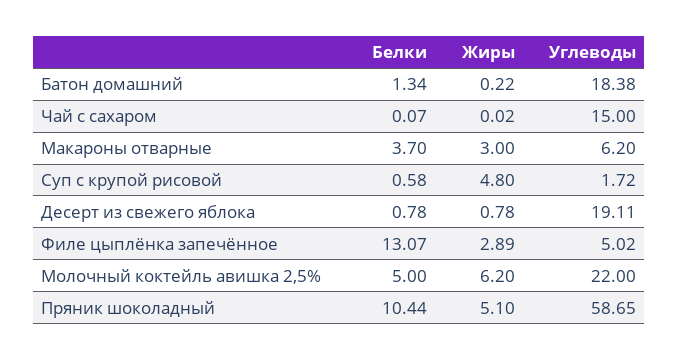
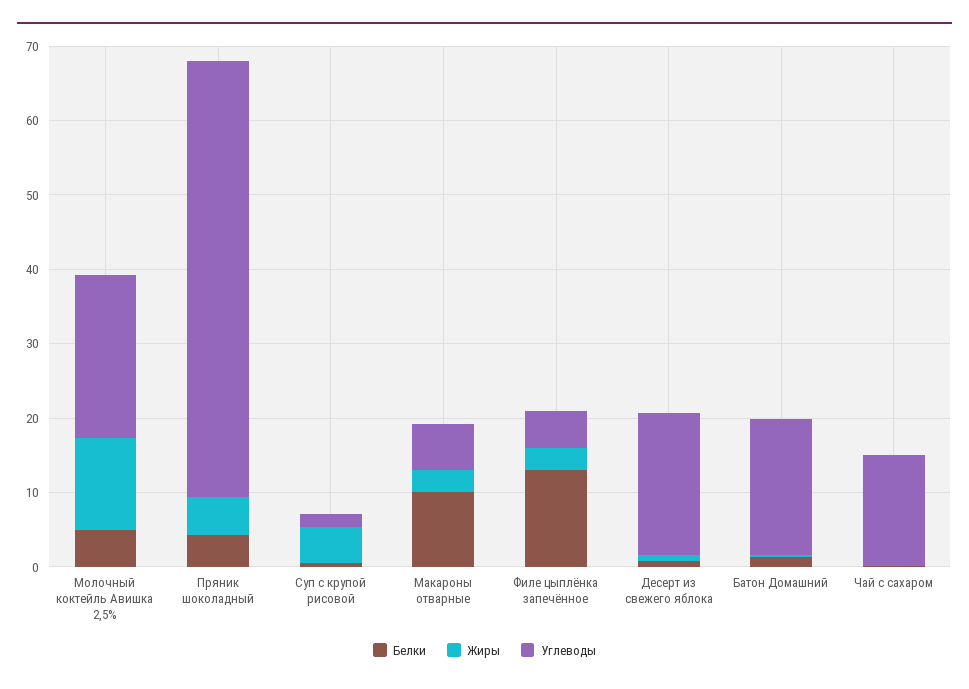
Белки, Макароны отварные: 3.7 -> 10
Жиры, Молочный коктейль авишка 2,5%: 6.2 -> 12
Белки, Пряник шоколадный: 10.44 -> 4

